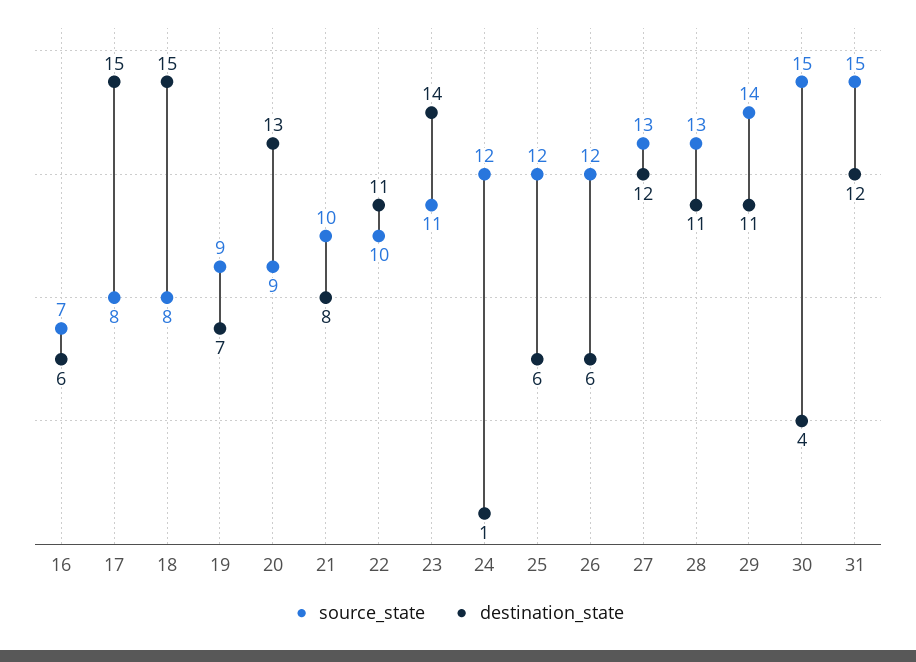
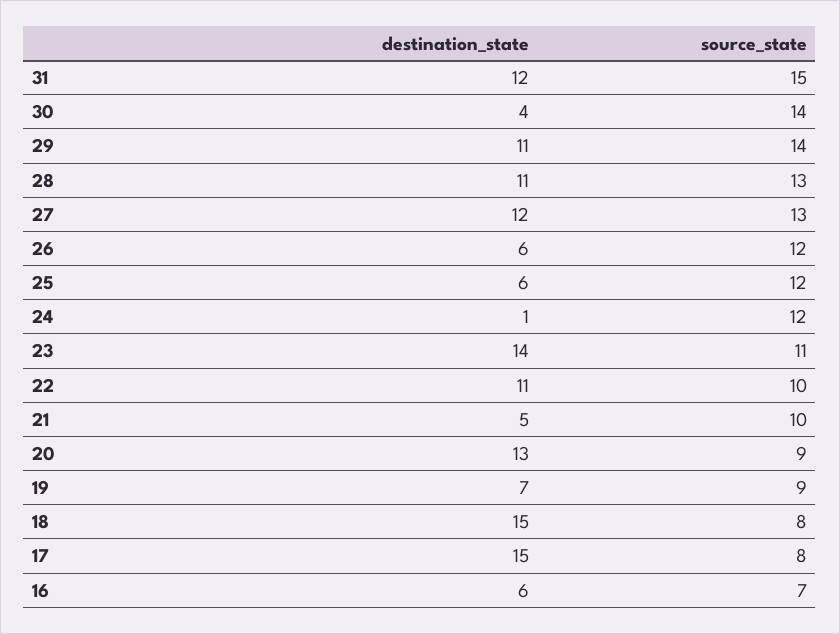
destination_state, 21: 8 -> 5
source_state, 30: 15 -> 14

